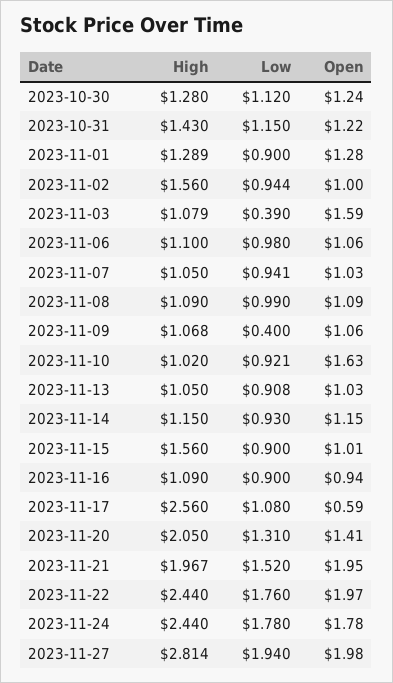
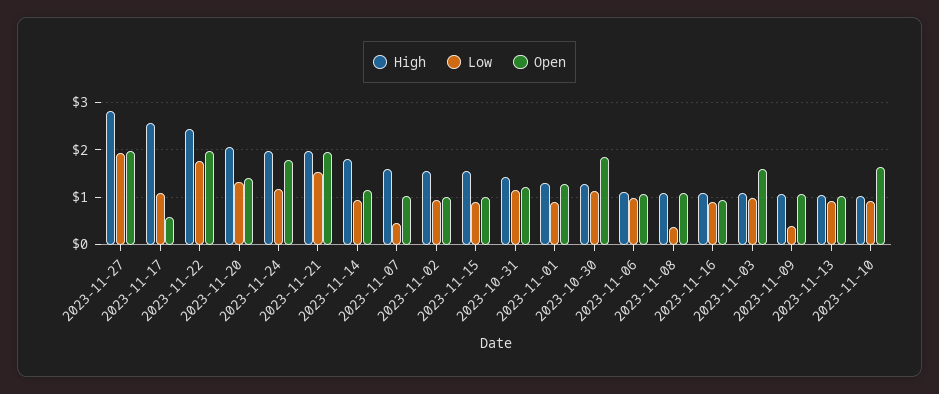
Open, 2023-10-30: 1.24 -> 1.8
Low, 2023-11-03: 0.39 -> 1
High, 2023-11-07: 1.05 -> 1.6
Low, 2023-11-07: 0.941 -> 0.4
Low, 2023-11-08: 0.99 -> 0.4
High, 2023-11-14: 1.15 -> 1.8
High, 2023-11-24: 2.44 -> 2
Low, 2023-11-24: 1.78 -> 1.2

